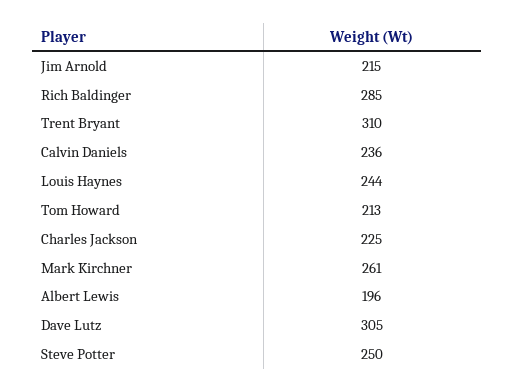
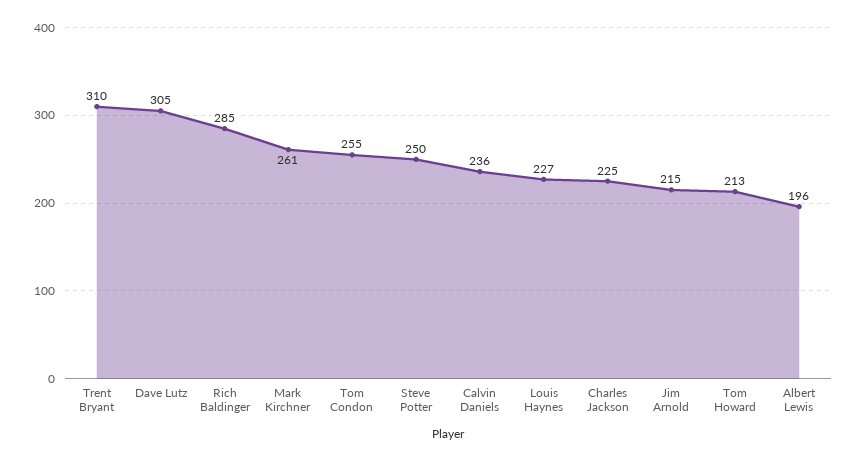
Louis Haynes: 244 -> 227
Tom Condon: none -> 255

